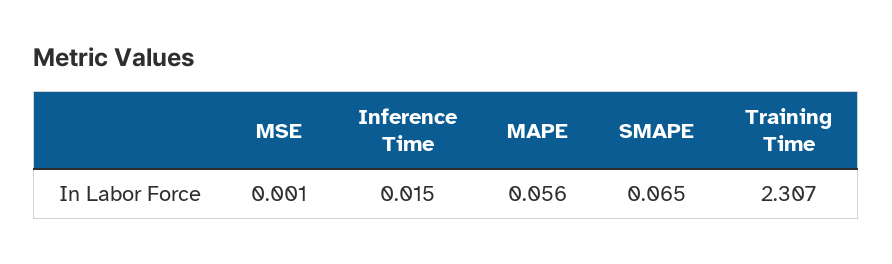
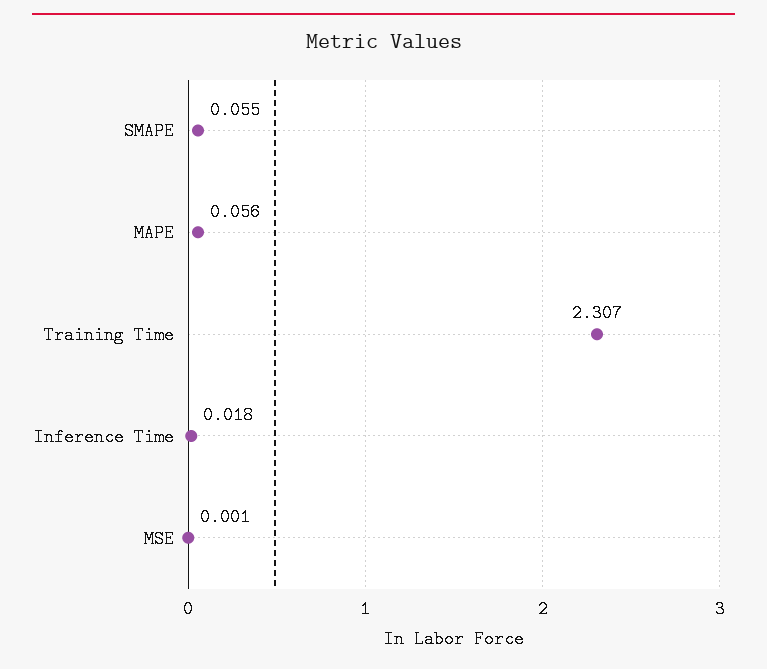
Inference Time: 0.015 -> 0.018
SMAPE: 0.065 -> 0.055

